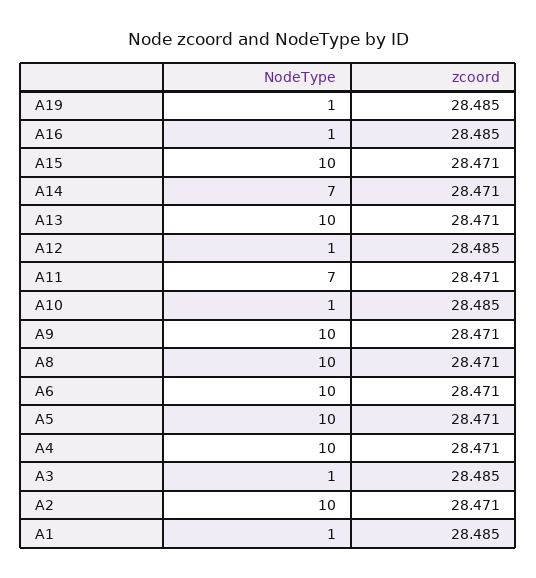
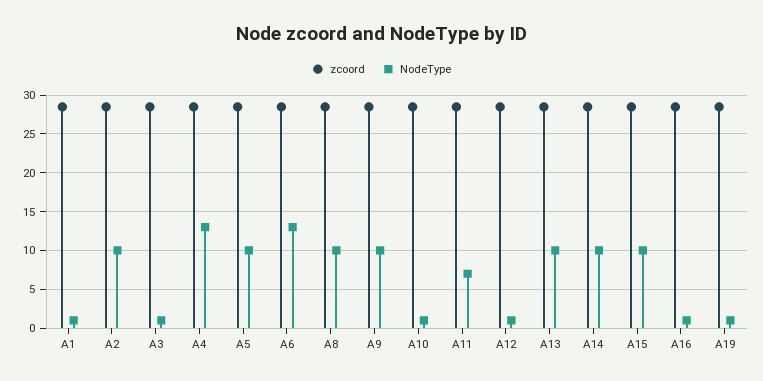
NodeType, A14: 7 -> 10
NodeType, A6: 10 -> 13
NodeType, A4: 10 -> 13

